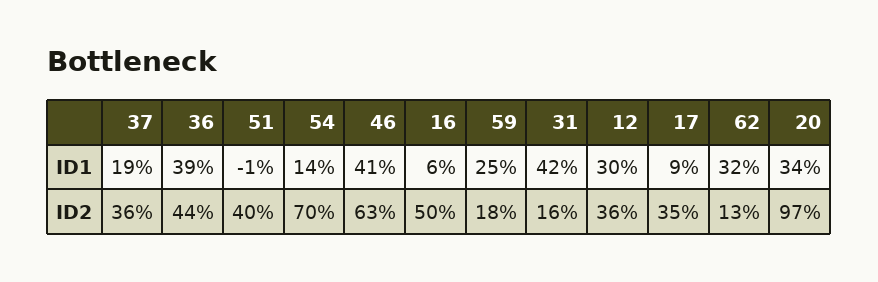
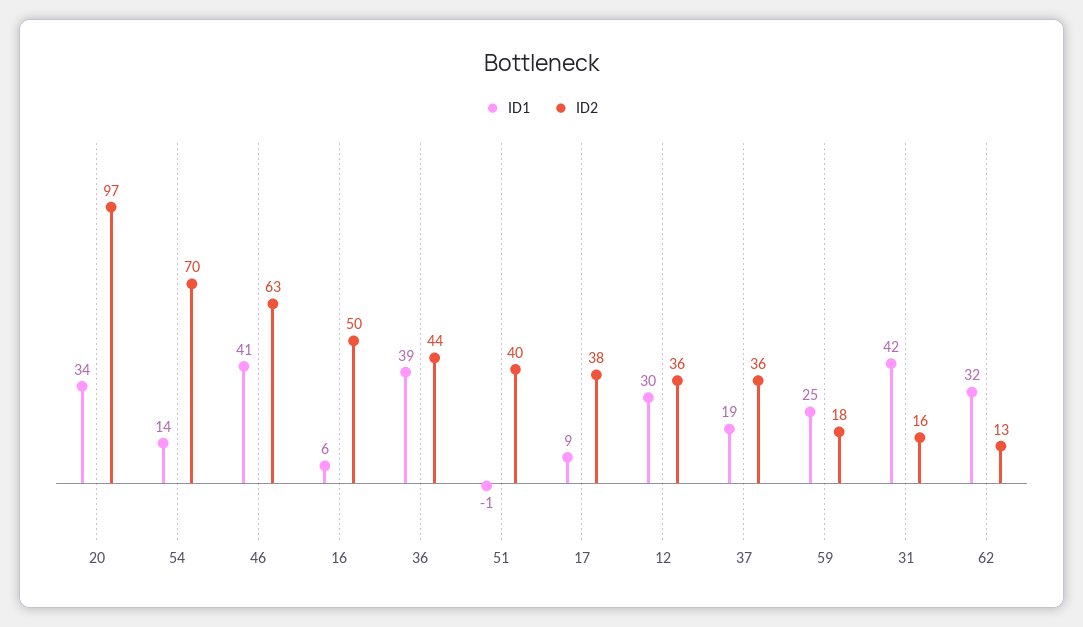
ID2, 17: 35 -> 38

